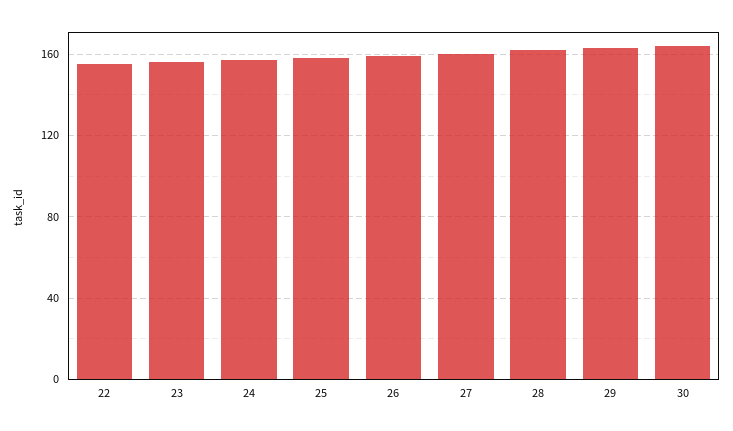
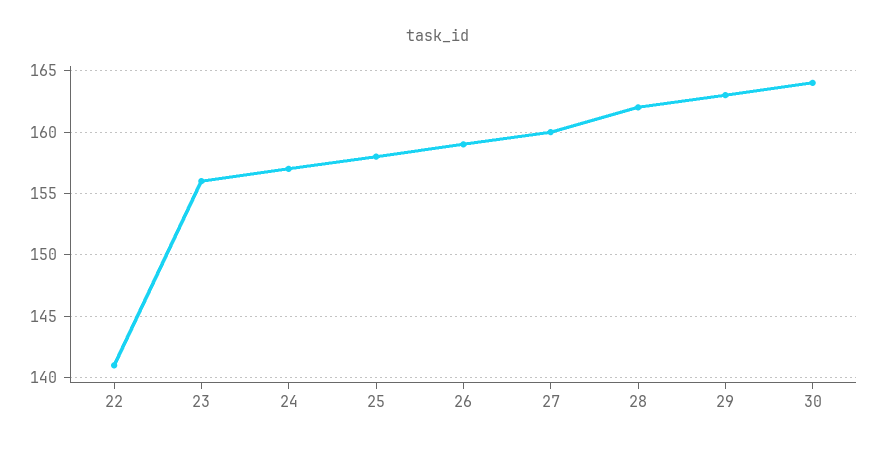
22: 155 -> 141

